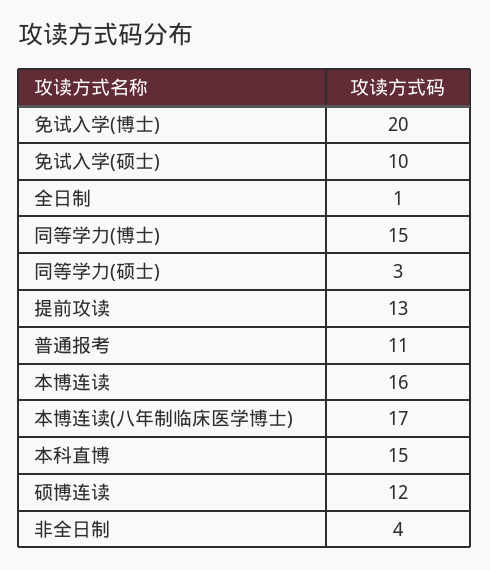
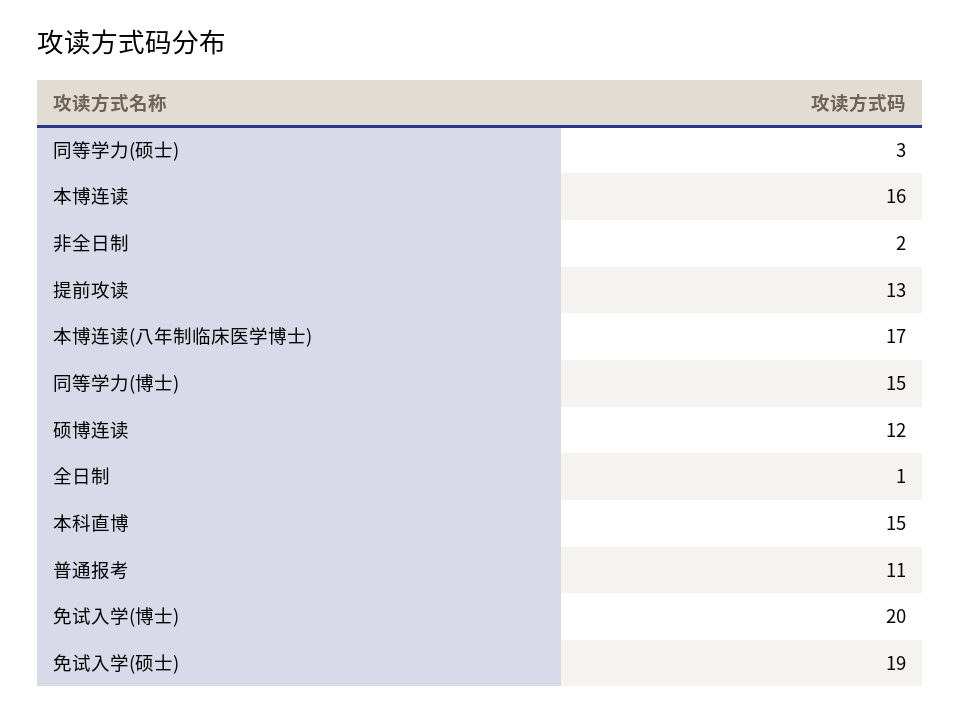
免试入学(硕士): 10 -> 19
非全日制: 4 -> 2

